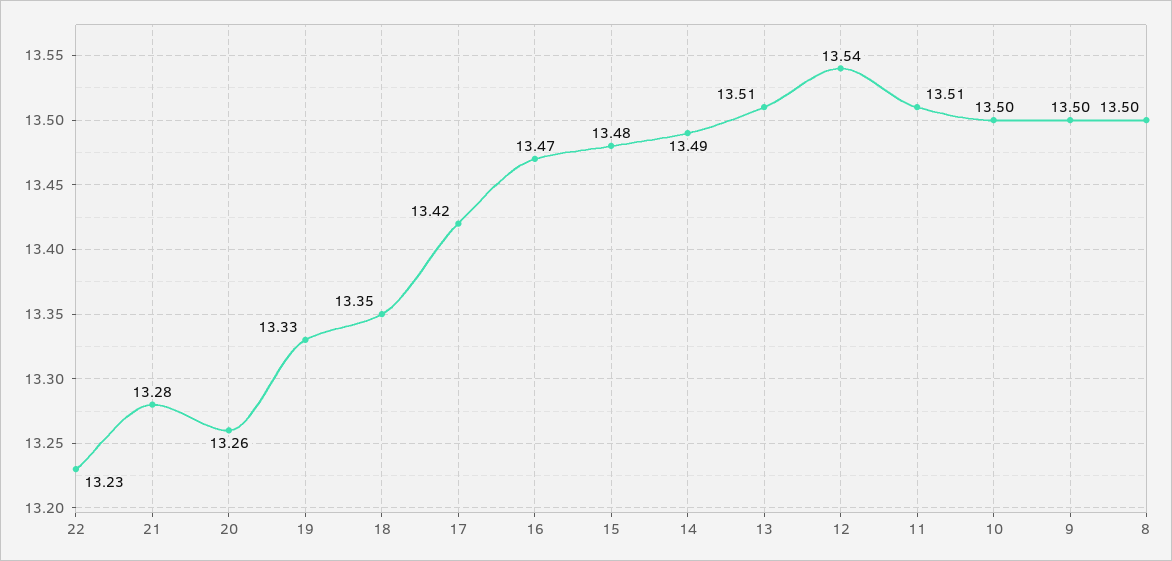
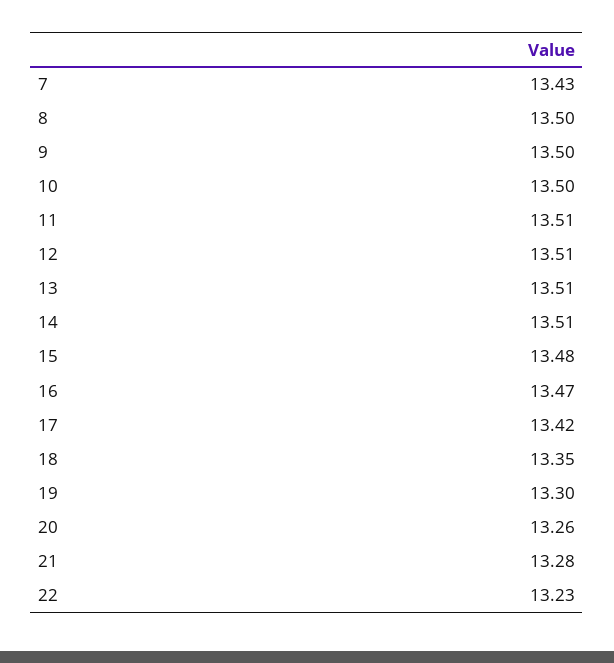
19: 13.33 -> 13.3
14: 13.49 -> 13.51
12: 13.54 -> 13.51
7: none -> 13.43

